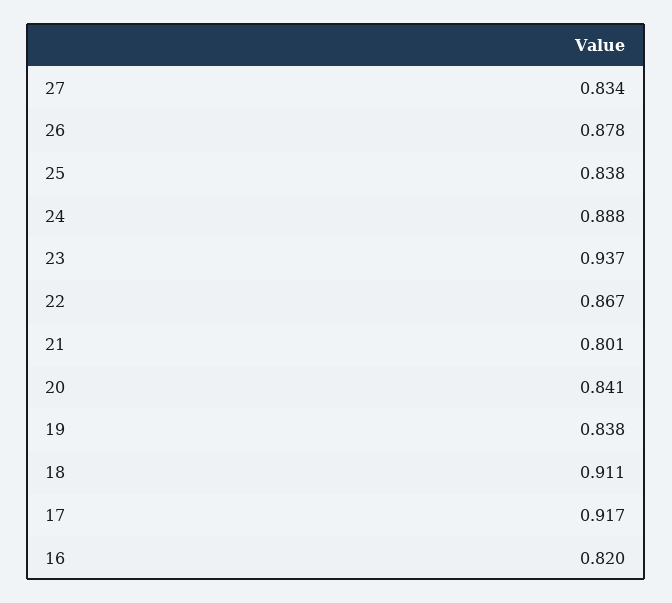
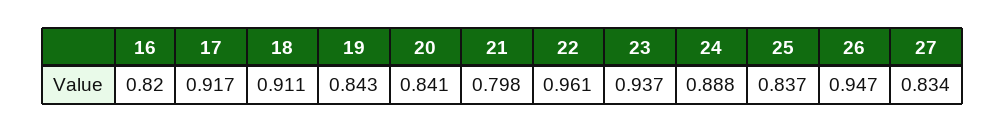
26: 0.878 -> 0.947
25: 0.838 -> 0.837
22: 0.867 -> 0.961
21: 0.801 -> 0.798
19: 0.838 -> 0.843

